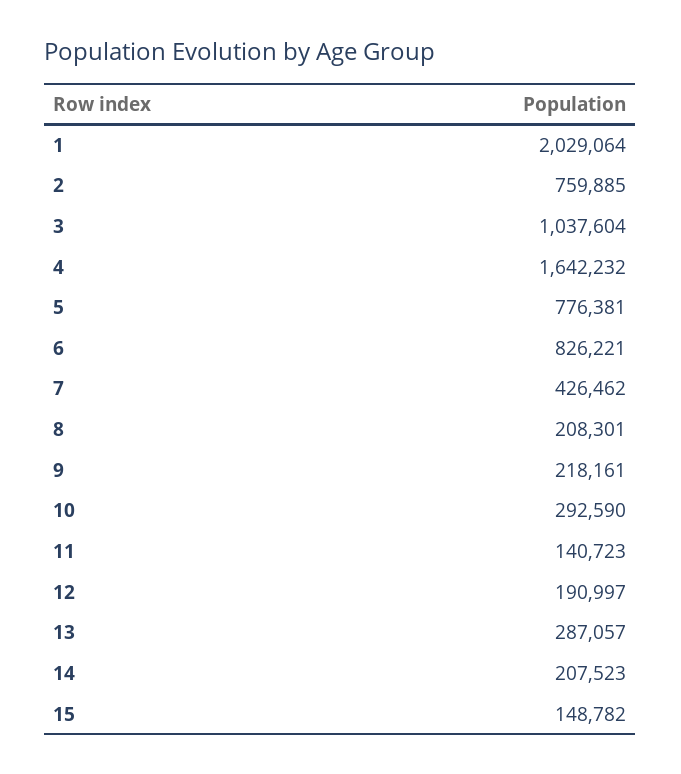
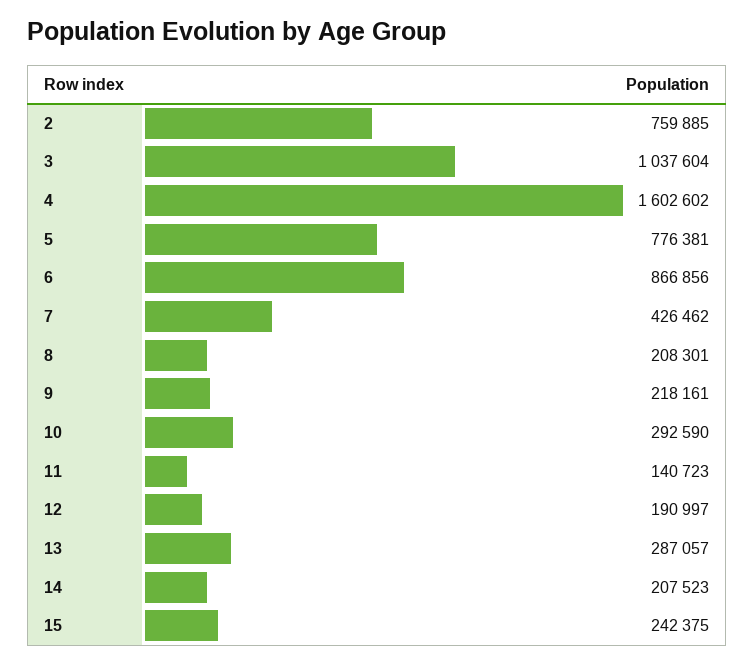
1: 2029064 -> none
4: 1642232 -> 1602602
6: 826221 -> 866856
15: 148782 -> 242375

